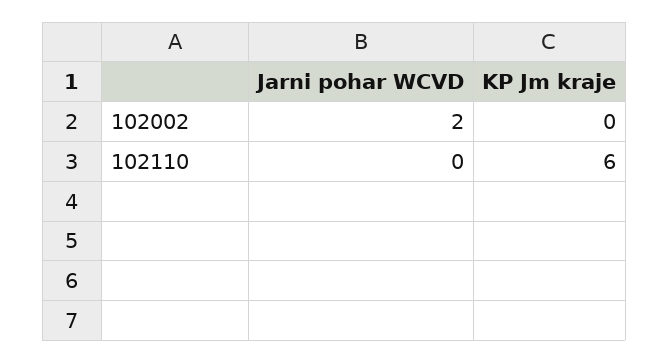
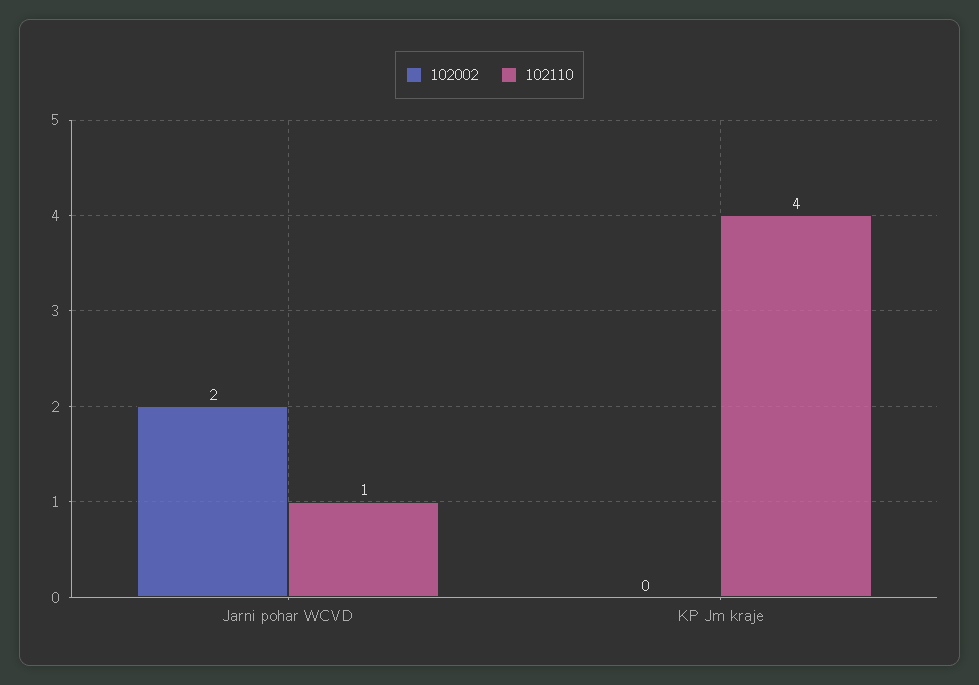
102110, Jarni pohar WCVD: 0 -> 1
102110, KP Jm kraje: 6 -> 4

